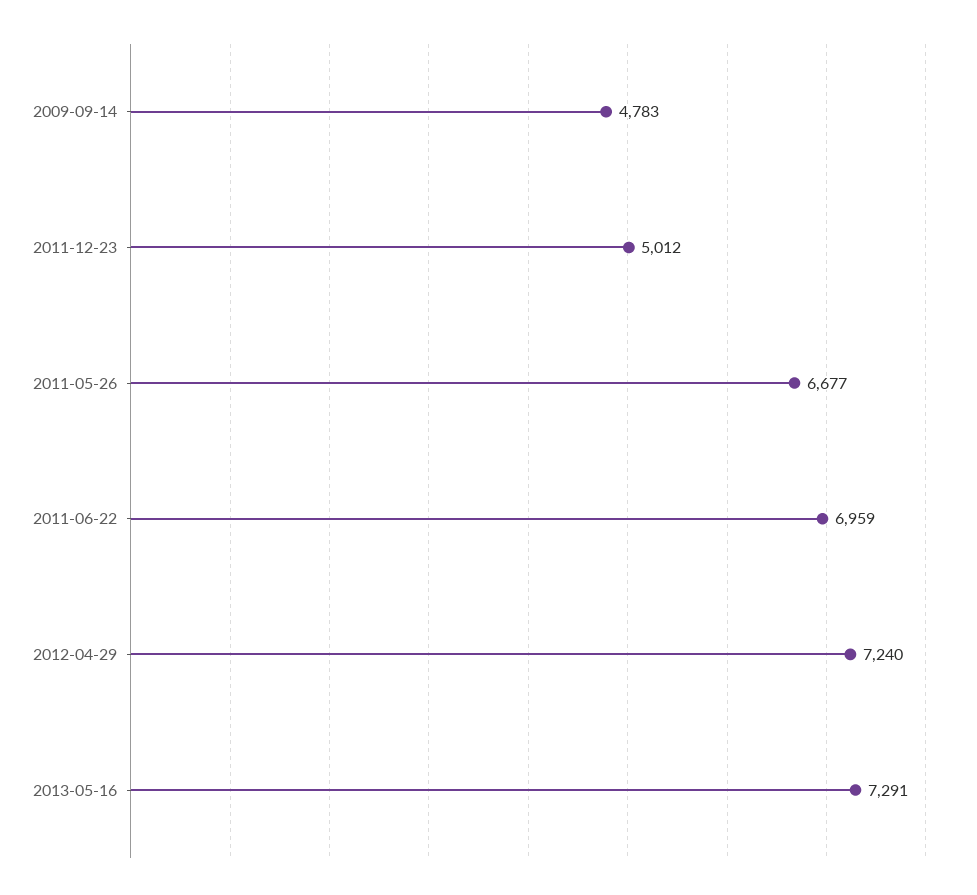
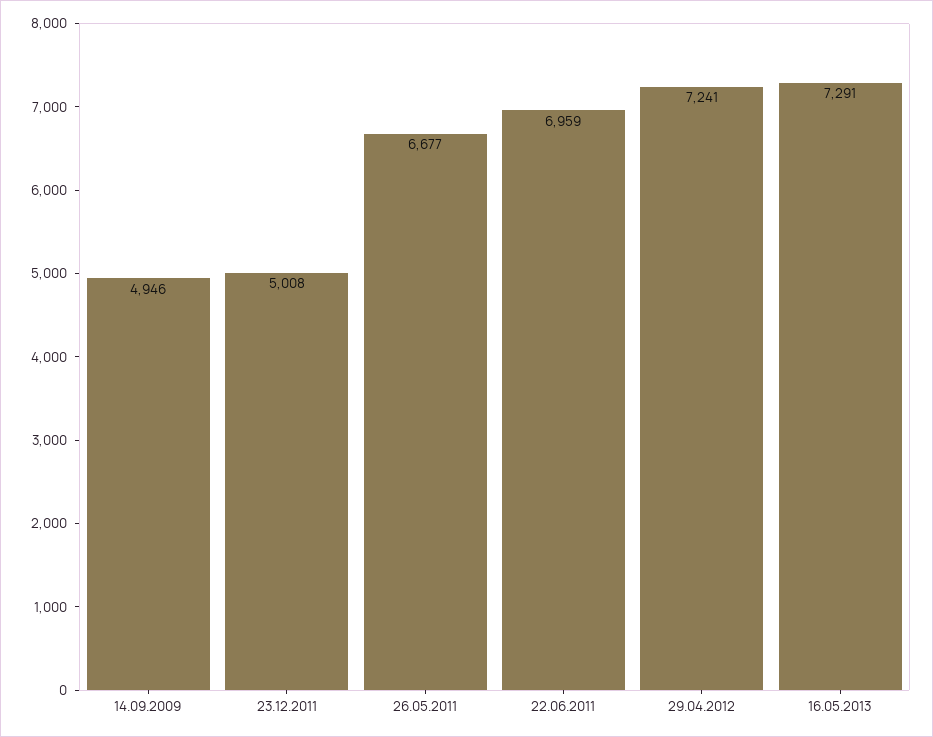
2009-09-14: 4783 -> 4946
2011-12-23: 5012 -> 5008
2012-04-29: 7240 -> 7241

